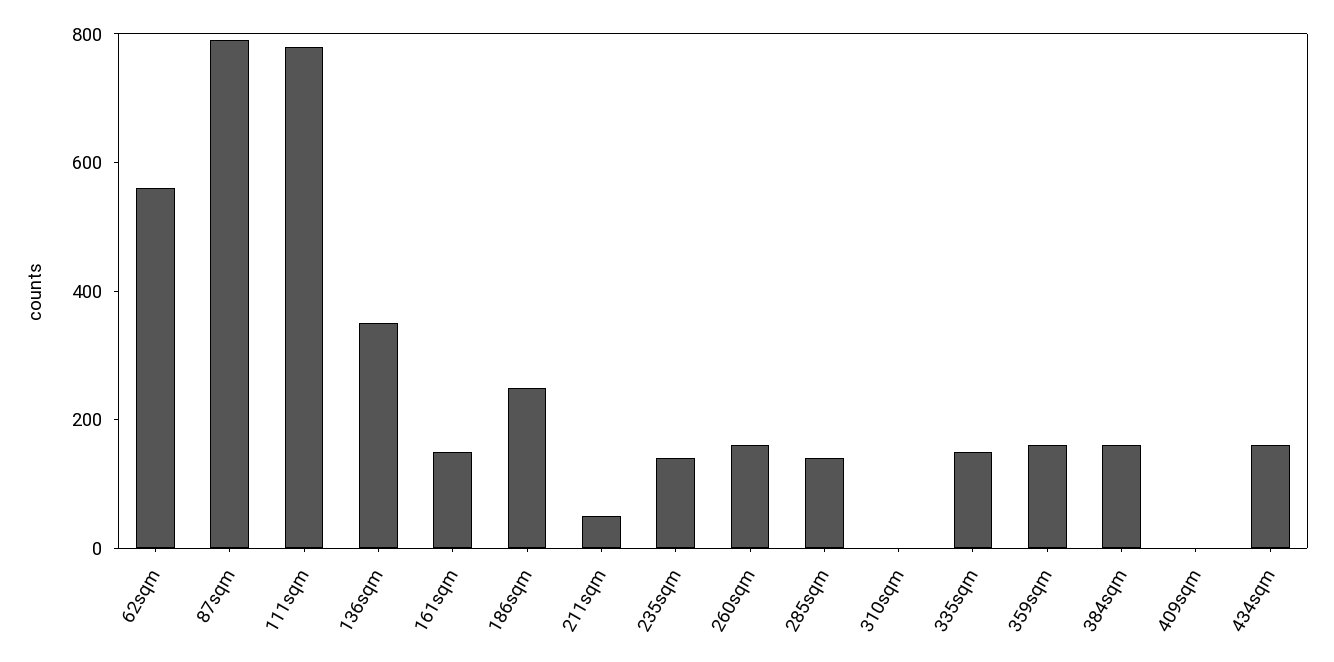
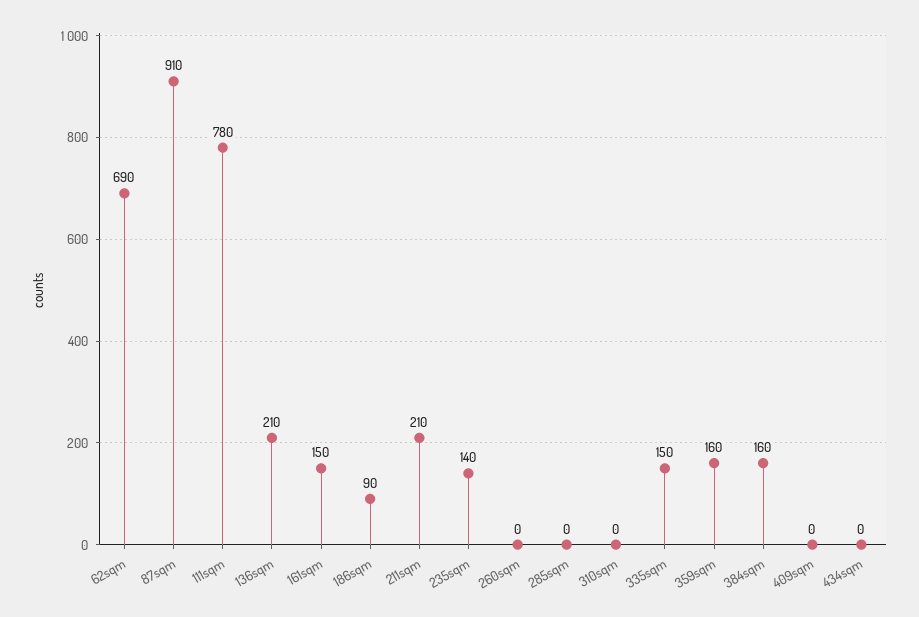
62sqm: 550 -> 690
87sqm: 800 -> 910
136sqm: 350 -> 210
186sqm: 250 -> 90
211sqm: 50 -> 210
260sqm: 150 -> 0
285sqm: 150 -> 0
434sqm: 150 -> 0

